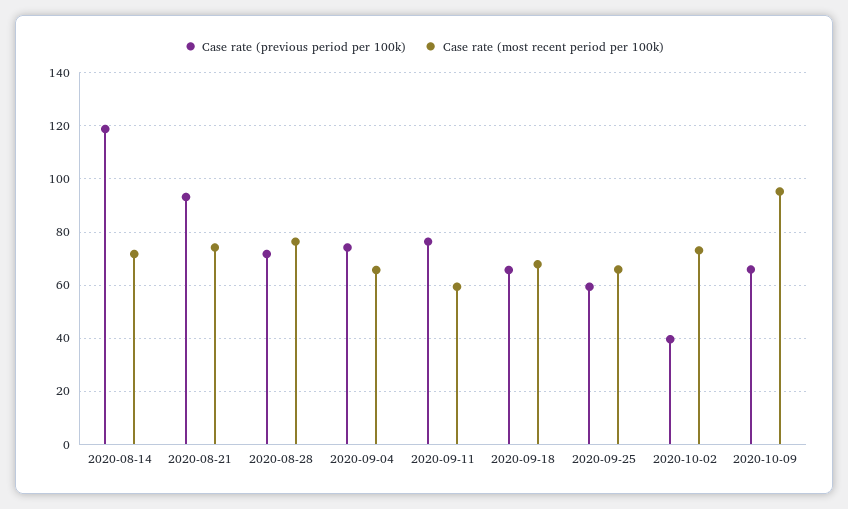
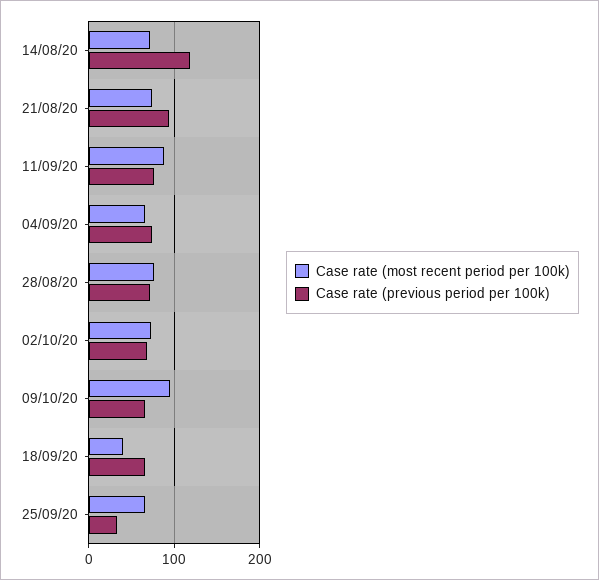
Case rate (most recent period per 100k), 2020-09-11: 60 -> 90
Case rate (most recent period per 100k), 2020-09-18: 67.5 -> 40
Case rate (previous period per 100k), 2020-09-25: 60 -> 30
Case rate (previous period per 100k), 2020-10-02: 40 -> 70

